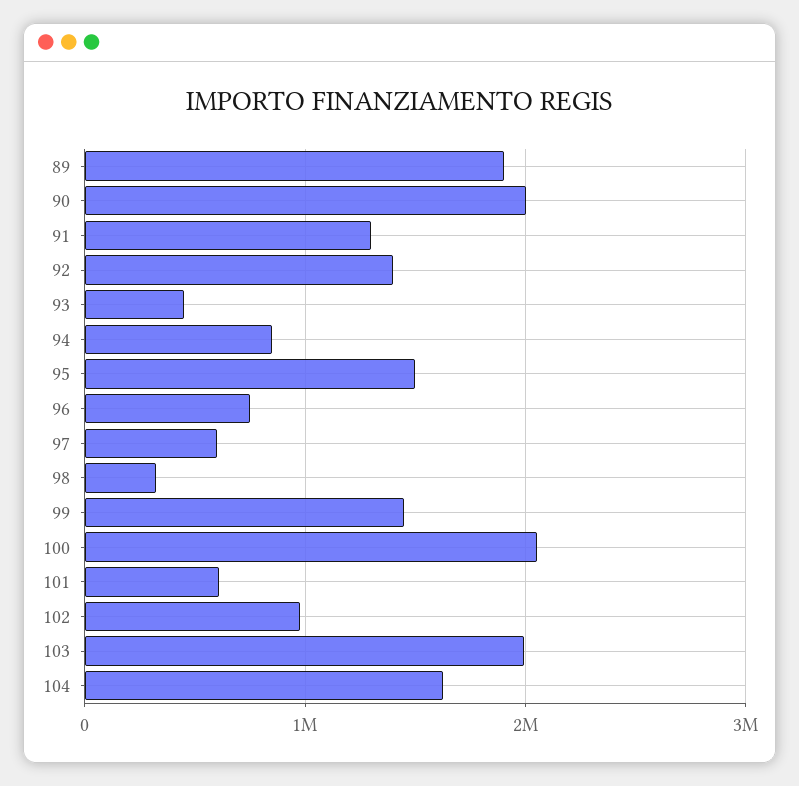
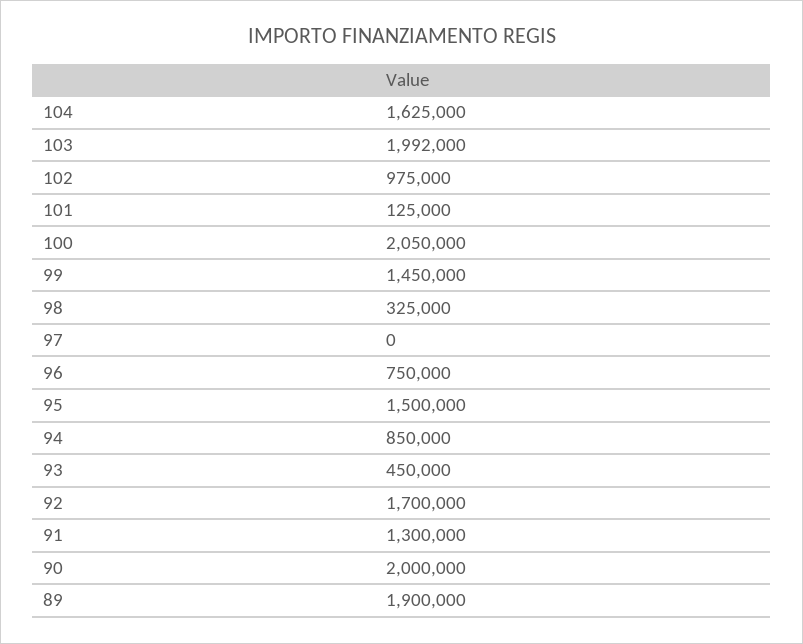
92: 1400000 -> 1700000
97: 600000 -> 0
101: 600000 -> 125000

